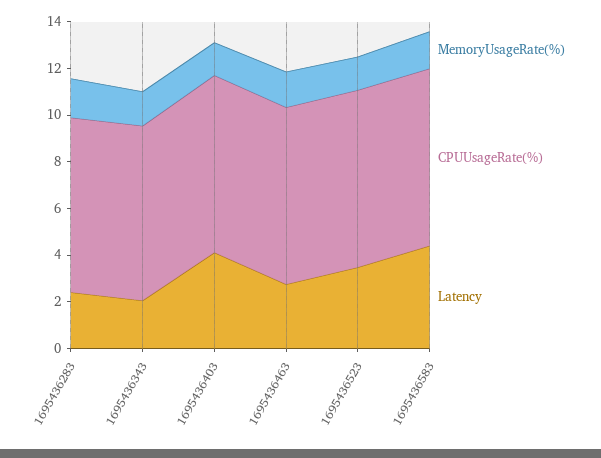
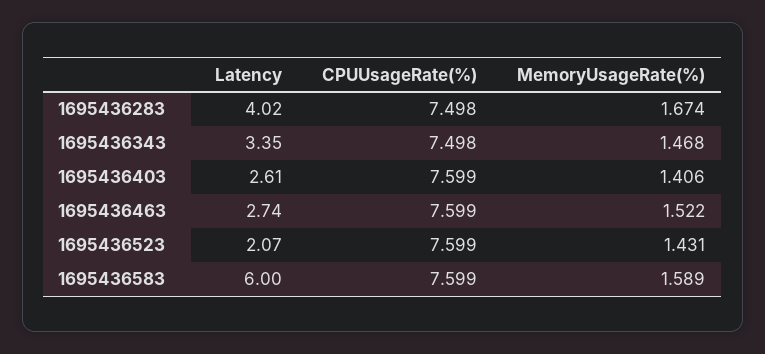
Latency, 1695436283: 2.5 -> 4.02
Latency, 1695436343: 2 -> 3.35
Latency, 1695436403: 4 -> 2.61
Latency, 1695436523: 3.5 -> 2.07
Latency, 1695436583: 4.5 -> 6

